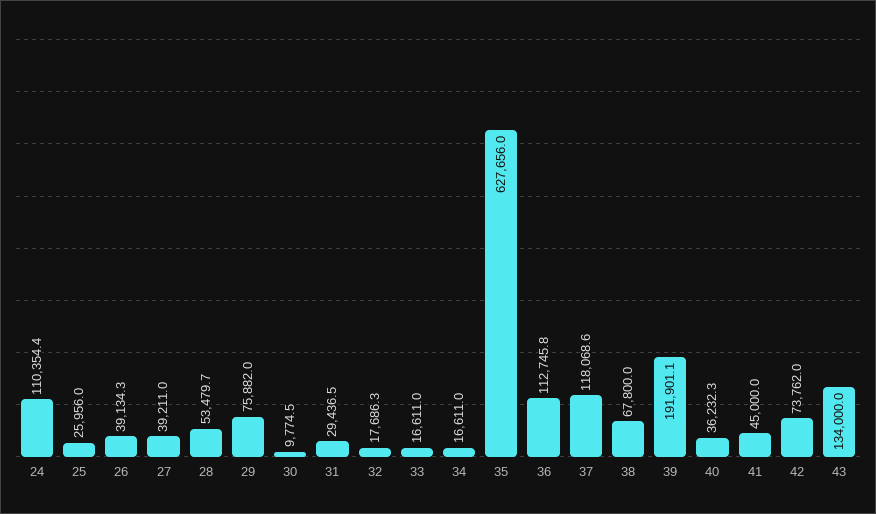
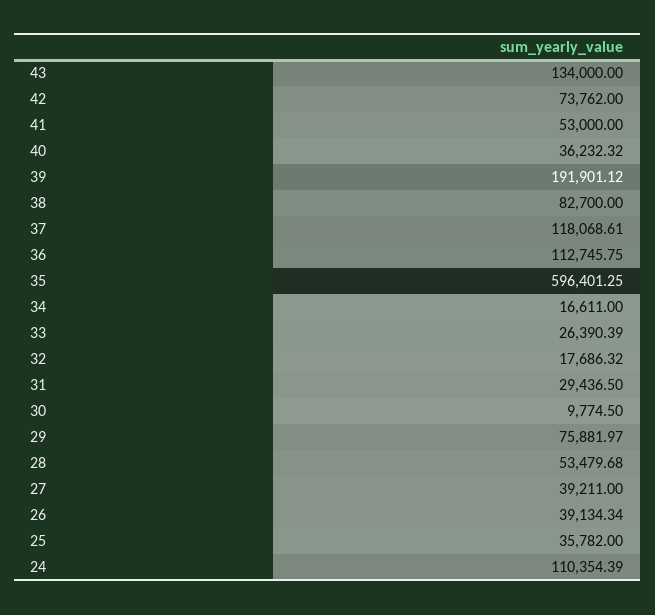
25: 25956 -> 35782
33: 16611 -> 26390.39
35: 627656 -> 596401.25
38: 67800 -> 82700
41: 45000 -> 53000

